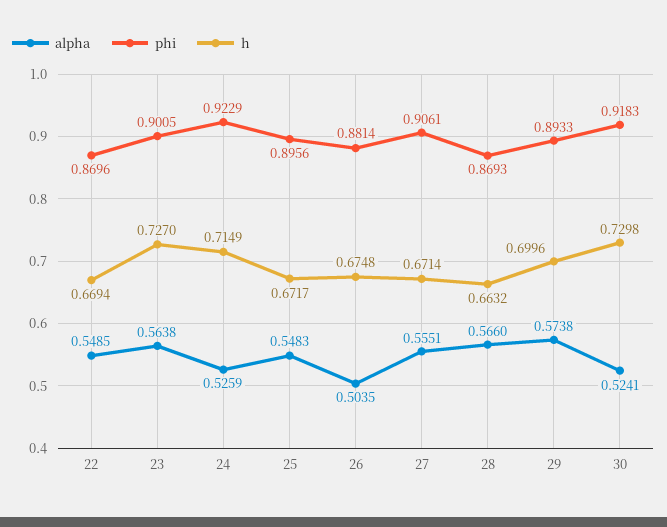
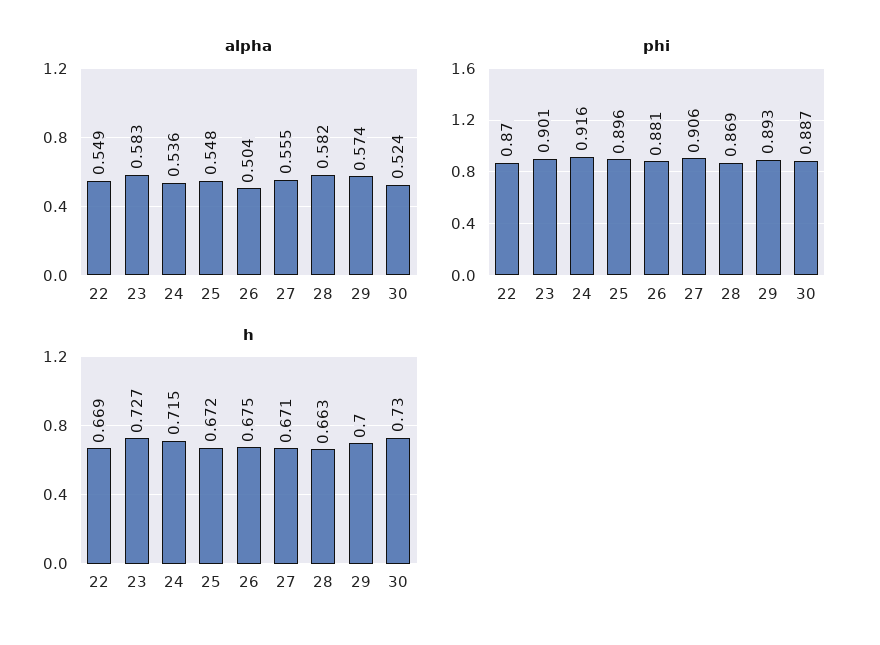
alpha, 23: 0.5638 -> 0.583
alpha, 24: 0.5259 -> 0.536
phi, 24: 0.9229 -> 0.916
alpha, 28: 0.566 -> 0.582
phi, 30: 0.9183 -> 0.887

